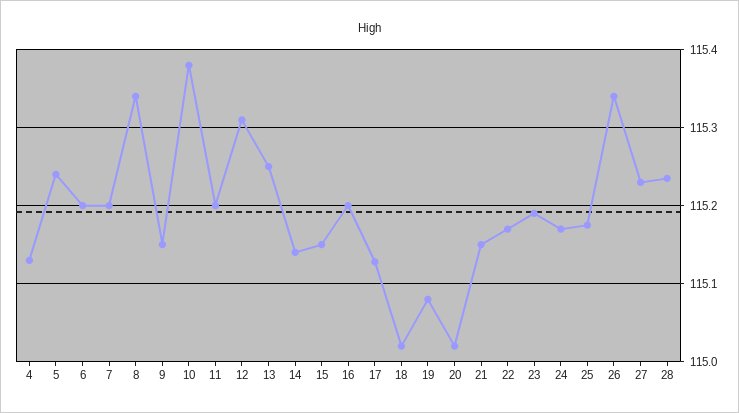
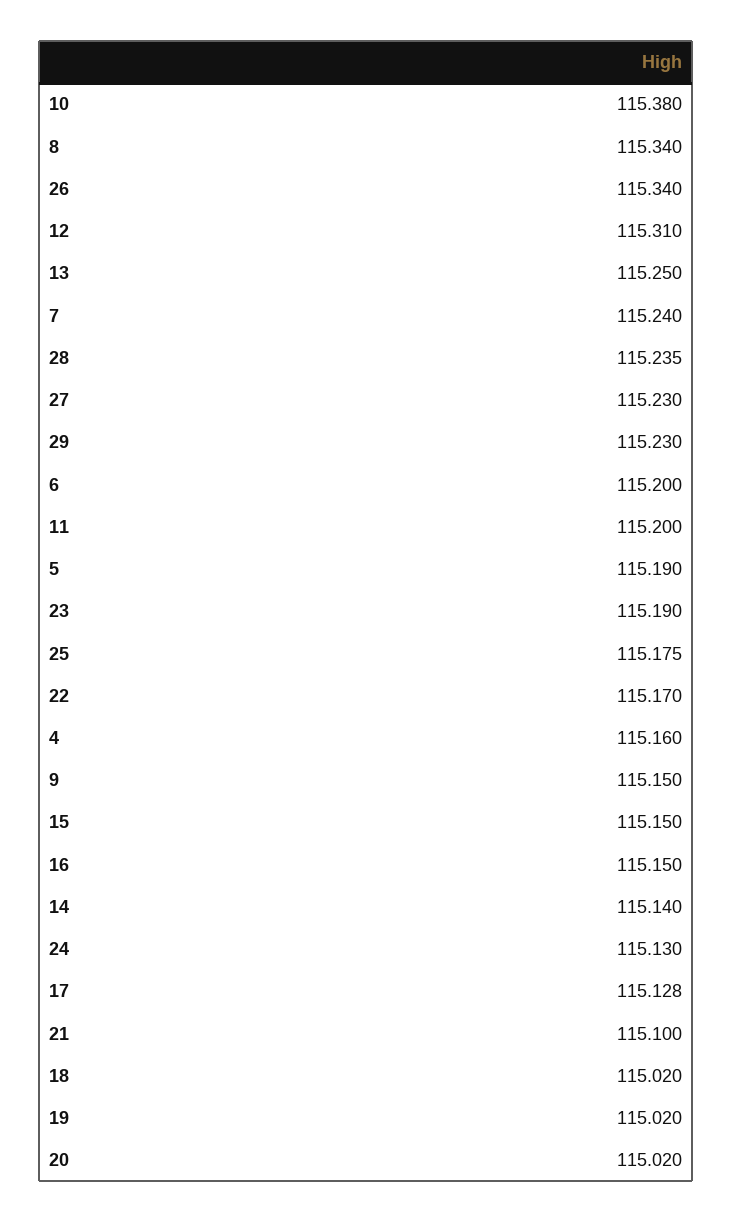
4: 115.13 -> 115.16
5: 115.24 -> 115.19
7: 115.2 -> 115.24
16: 115.2 -> 115.15
19: 115.08 -> 115.02
21: 115.15 -> 115.1
24: 115.17 -> 115.13
29: none -> 115.23

